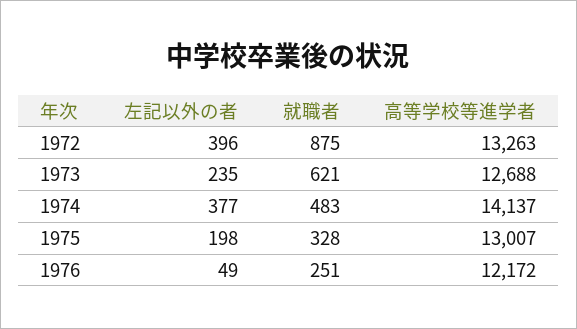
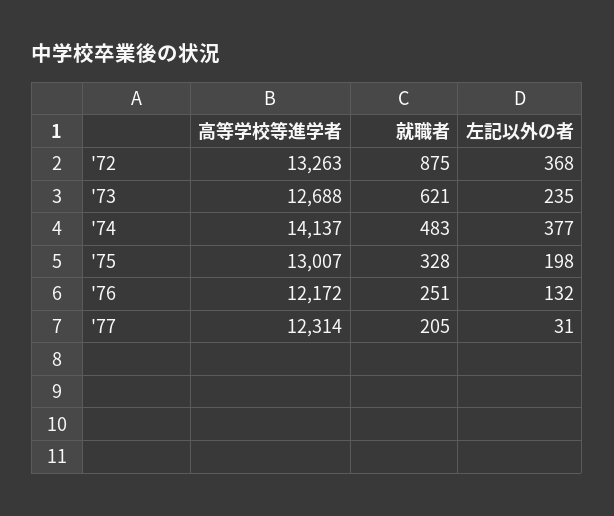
左記以外の者, 1972: 396 -> 368
左記以外の者, 1976: 49 -> 132
高等学校等進学者, '77: none -> 12314
就職者, '77: none -> 205
左記以外の者, '77: none -> 31

